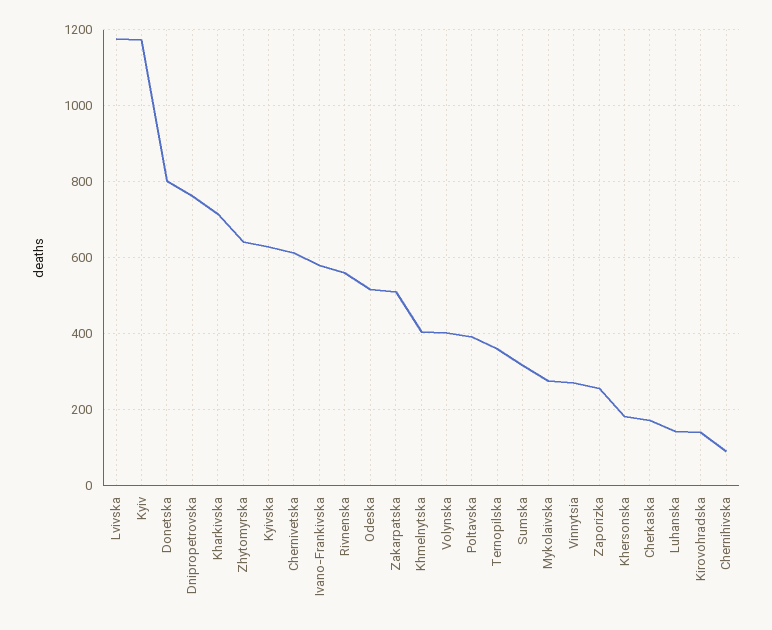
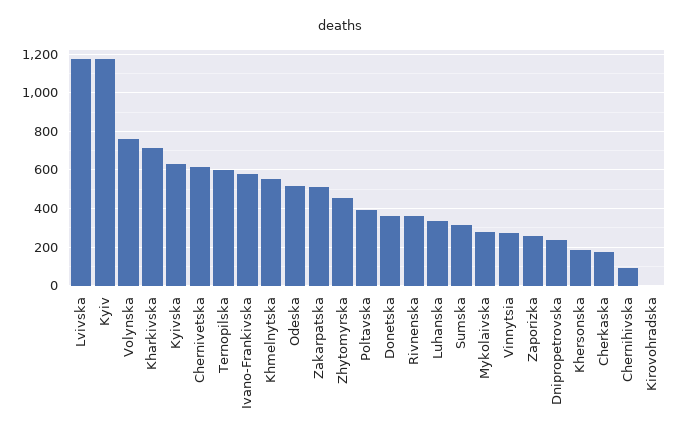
Donetska: 800 -> 350
Dnipropetrovska: 760 -> 250
Zhytomyrska: 640 -> 450
Rivnenska: 560 -> 350
Khmelnytska: 400 -> 550
Volynska: 400 -> 750
Ternopilska: 360 -> 600
Luhanska: 140 -> 350
Kirovohradska: 140 -> 0

